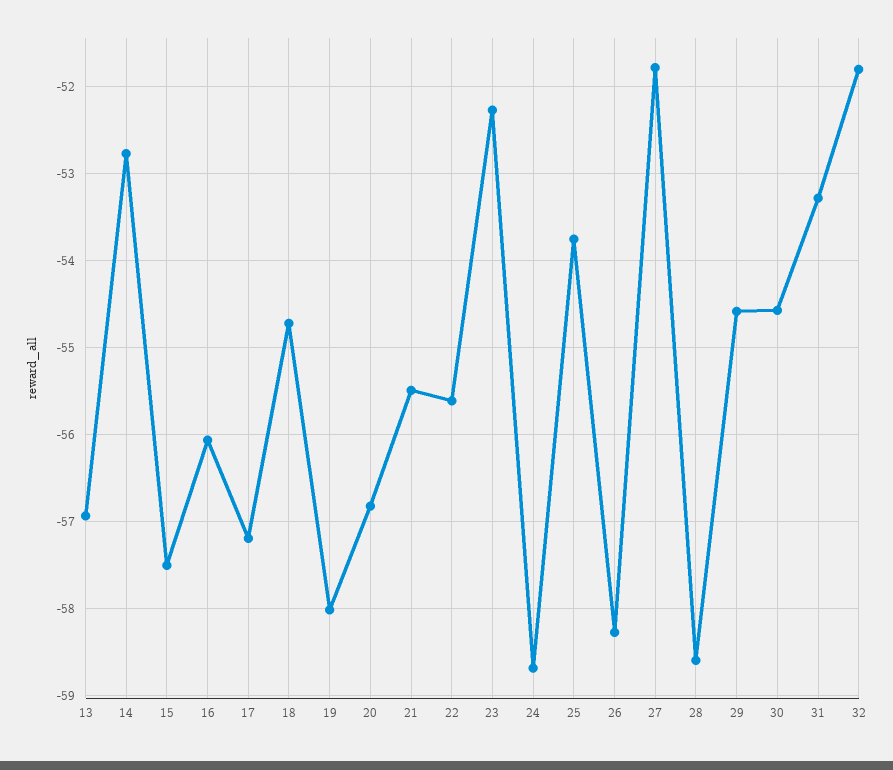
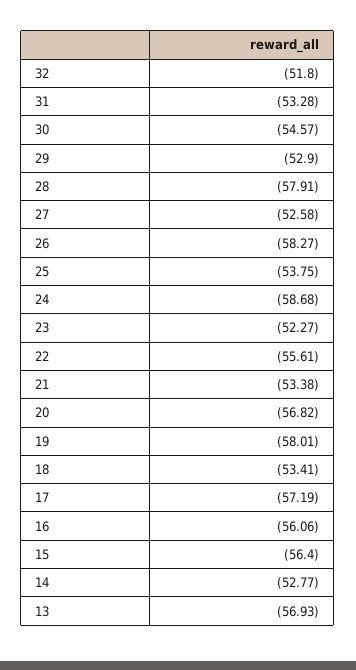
15: -57.5 -> -56.4
18: -54.7 -> -53.41
21: -55.5 -> -53.38
27: -51.8 -> -52.58
28: -58.6 -> -57.91
29: -54.6 -> -52.9

